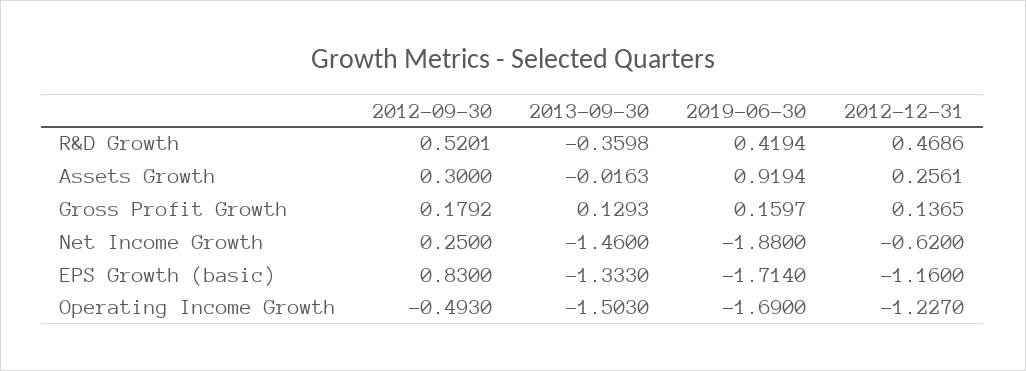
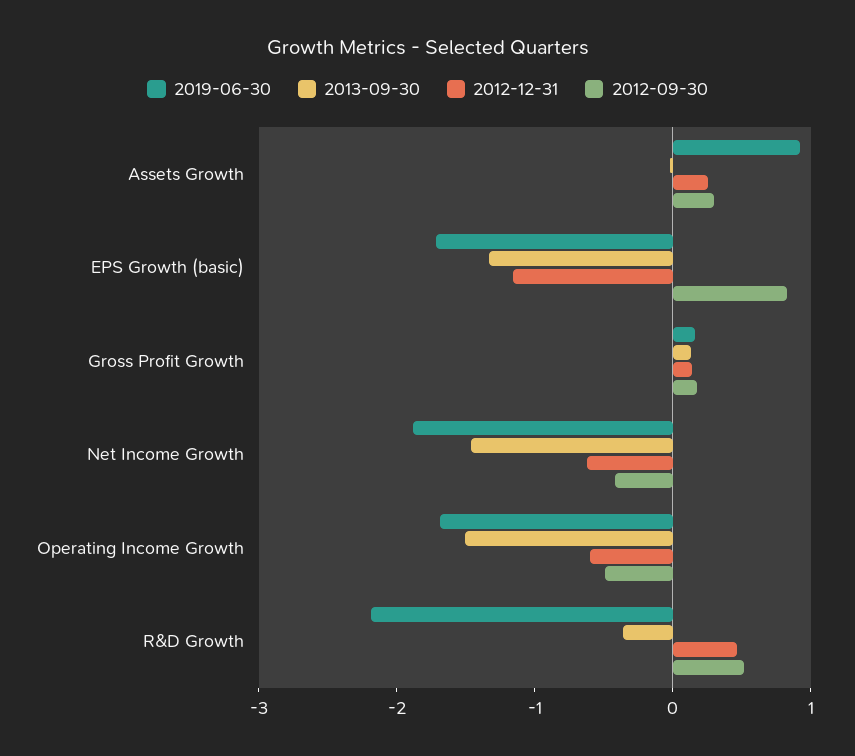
2019-06-30, R&D Growth: 0.4194 -> -2.2
2012-09-30, Net Income Growth: 0.25 -> -0.4
2012-12-31, Operating Income Growth: -1.227 -> -0.6

